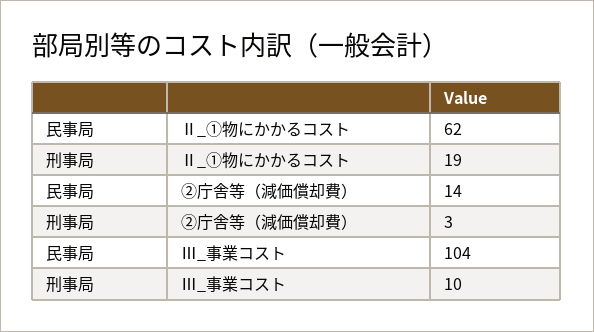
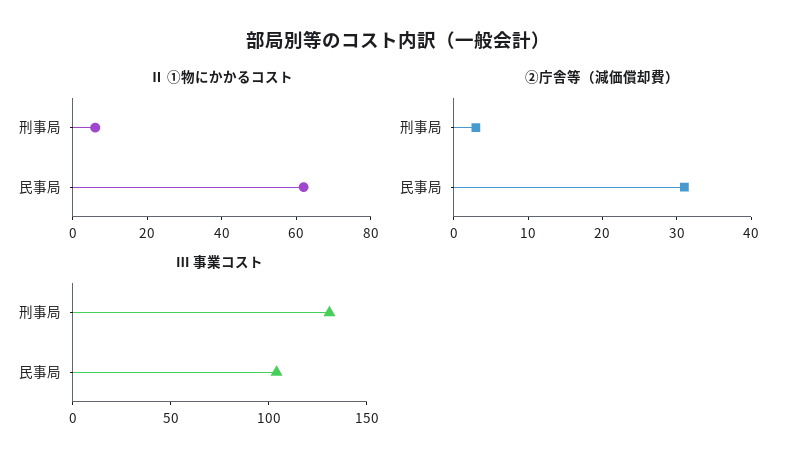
Ⅱ_①物にかかるコスト, 刑事局: 19 -> 5
②庁舎等（減価償却費）, 民事局: 14 -> 30
Ⅲ_事業コスト, 刑事局: 10 -> 130

